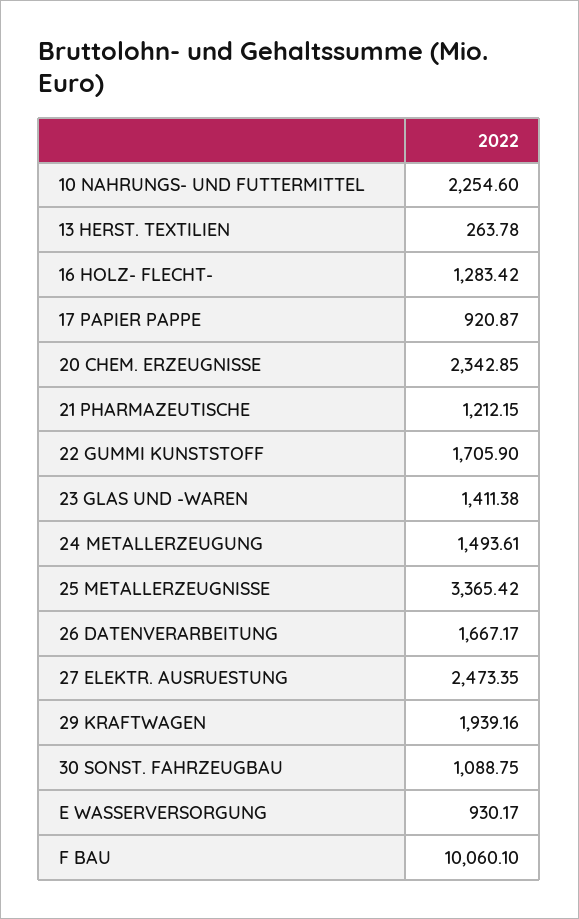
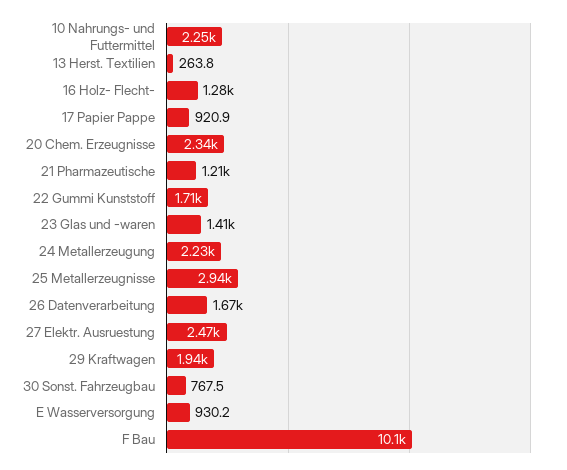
24 METALLERZEUGUNG: 1493.61 -> 2230
25 METALLERZEUGNISSE: 3365.42 -> 2940
30 SONST. FAHRZEUGBAU: 1088.75 -> 767.5

